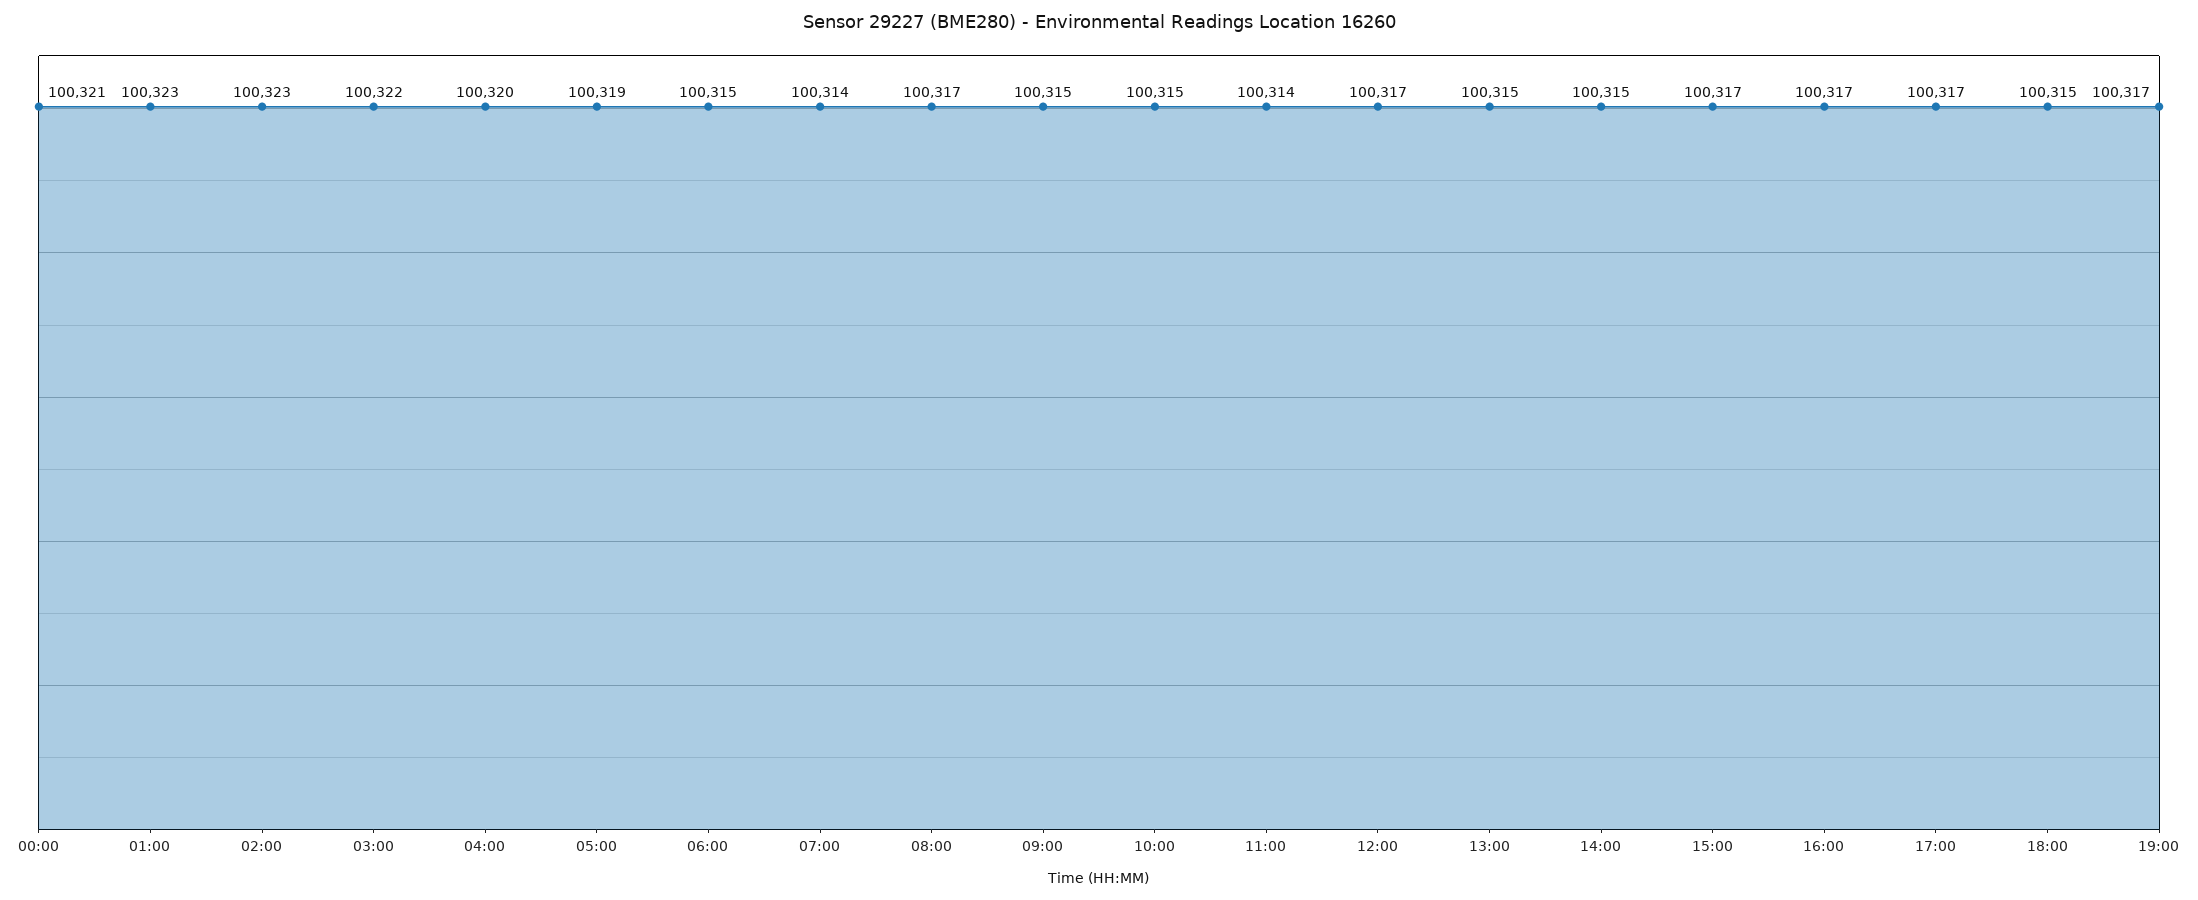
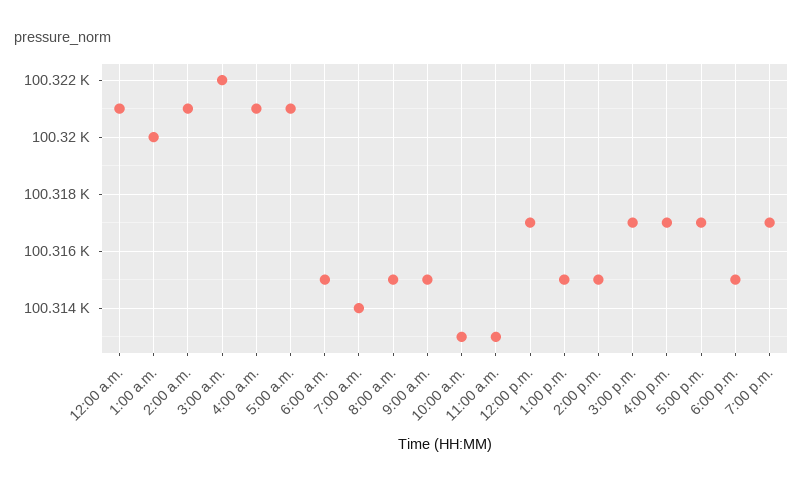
01:00: 100323 -> 100320
02:00: 100323 -> 100321
04:00: 100320 -> 100321
05:00: 100319 -> 100321
08:00: 100317 -> 100315
10:00: 100315 -> 100313
11:00: 100314 -> 100313

